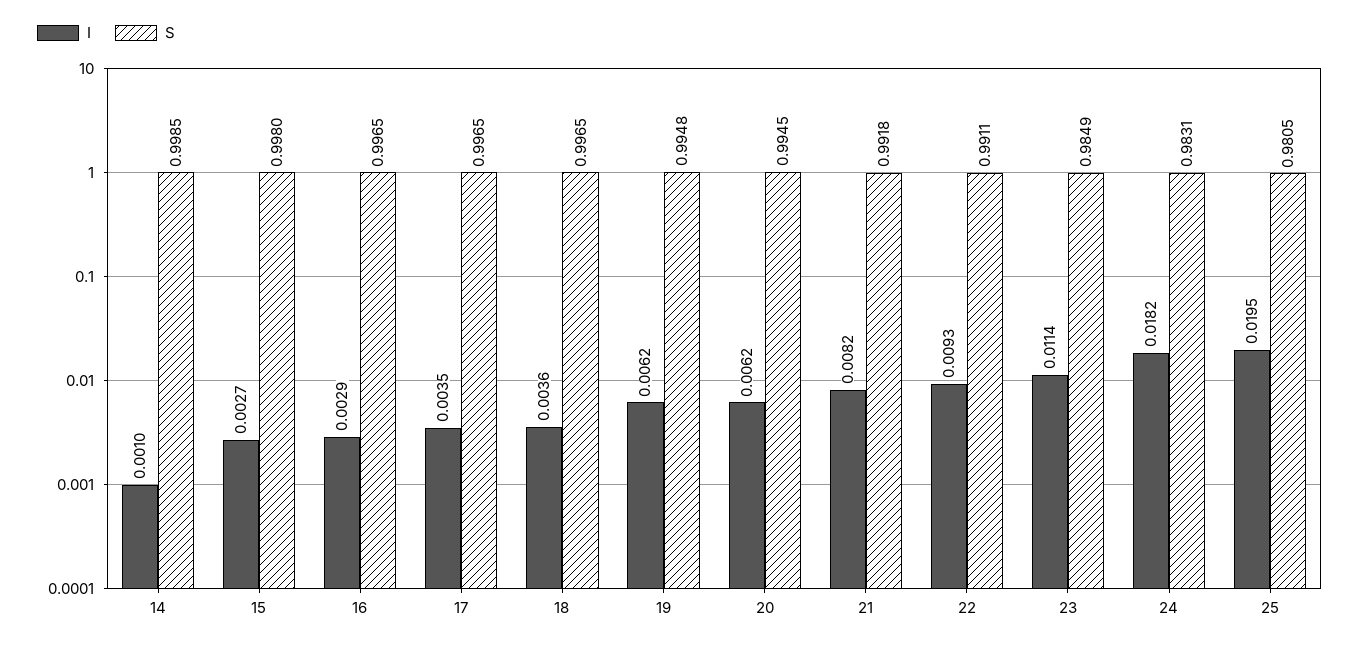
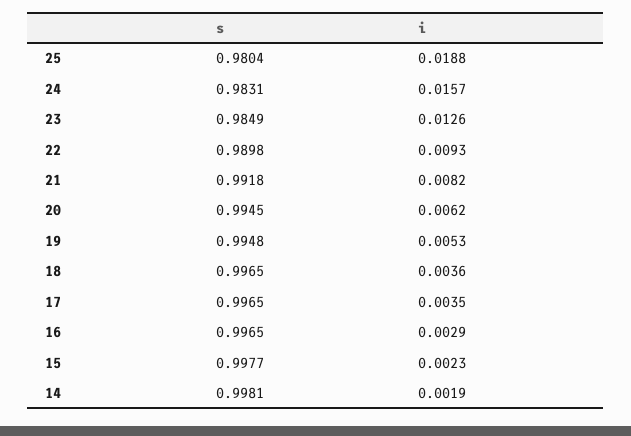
I, 14: 0.001 -> 0.0019
S, 14: 0.9985 -> 0.9981
I, 15: 0.0027 -> 0.0023
S, 15: 0.998 -> 0.9977
I, 19: 0.0062 -> 0.0053
S, 22: 0.9911 -> 0.9898
I, 23: 0.0114 -> 0.0126
I, 24: 0.0182 -> 0.0157
I, 25: 0.0195 -> 0.0188
S, 25: 0.9805 -> 0.9804

